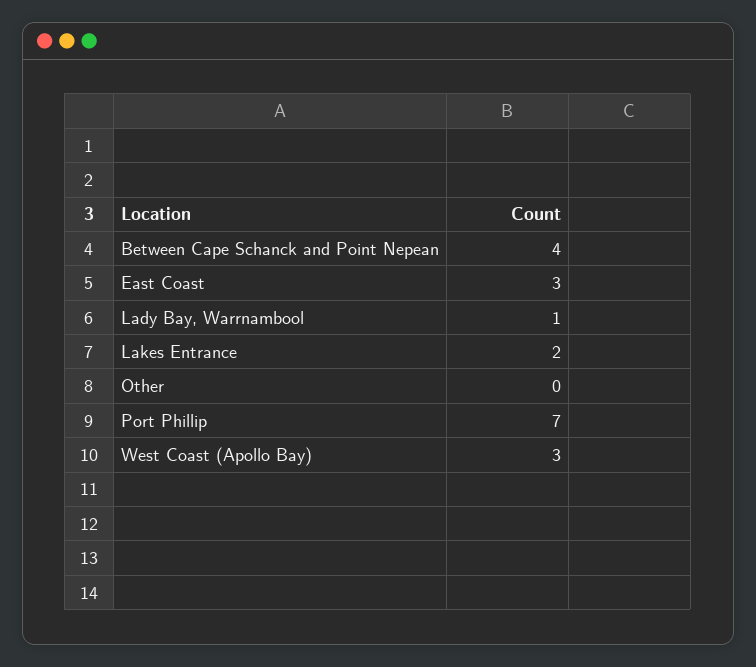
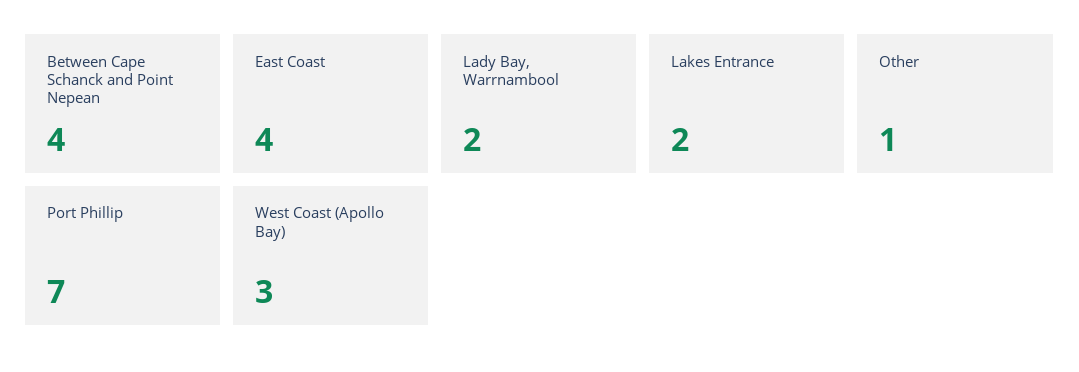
East Coast: 3 -> 4
Lady Bay, Warrnambool: 1 -> 2
Other: 0 -> 1

